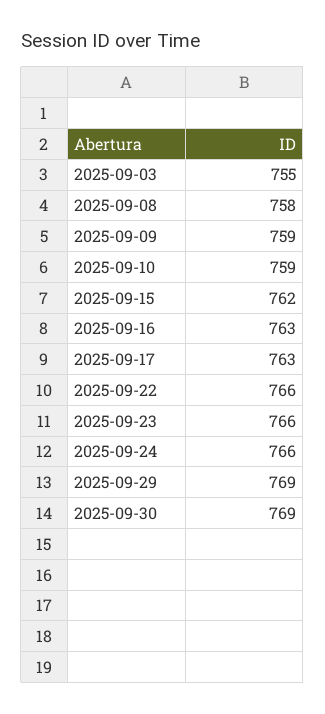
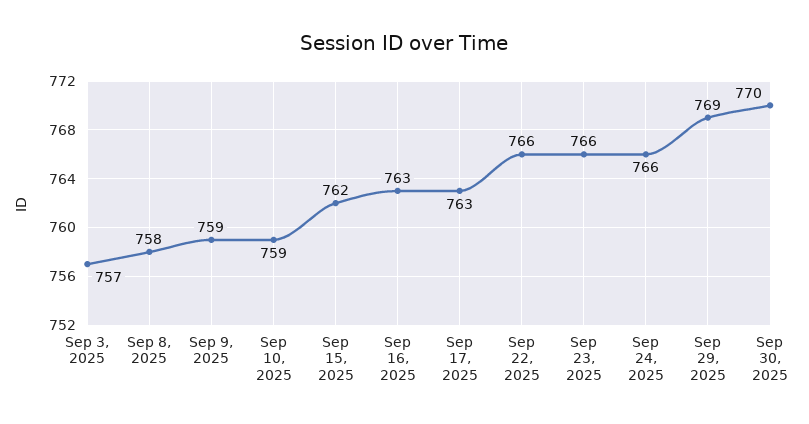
2025-09-03: 755 -> 757
2025-09-30: 769 -> 770

